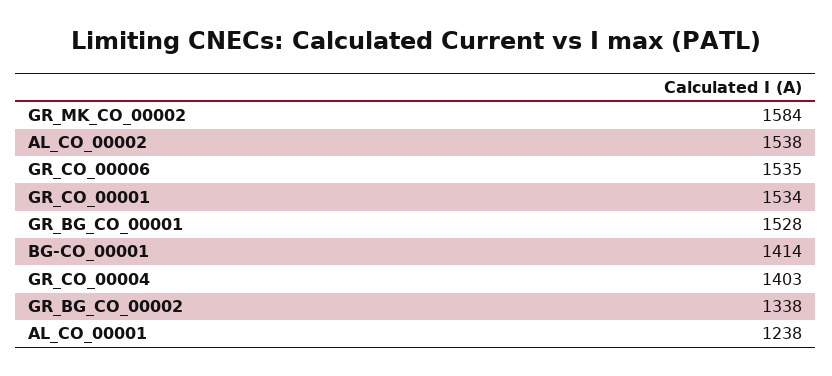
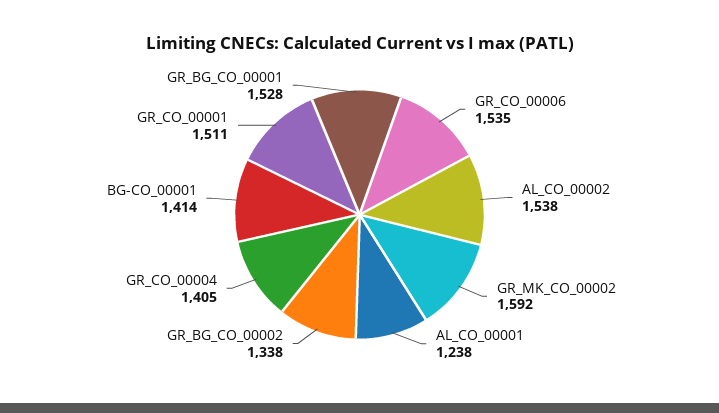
GR_MK_CO_00002: 1584 -> 1592
GR_CO_00001: 1534 -> 1511
GR_CO_00004: 1403 -> 1405

